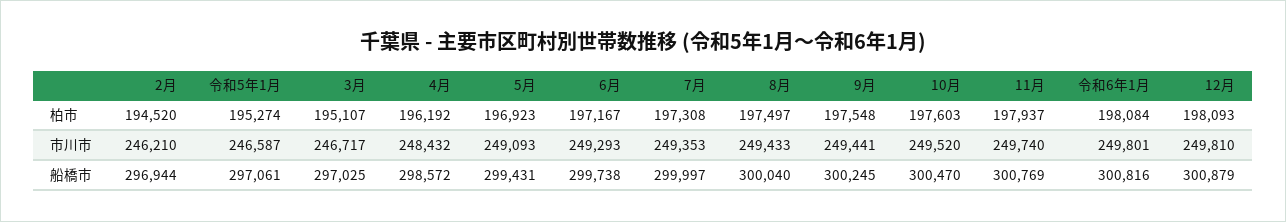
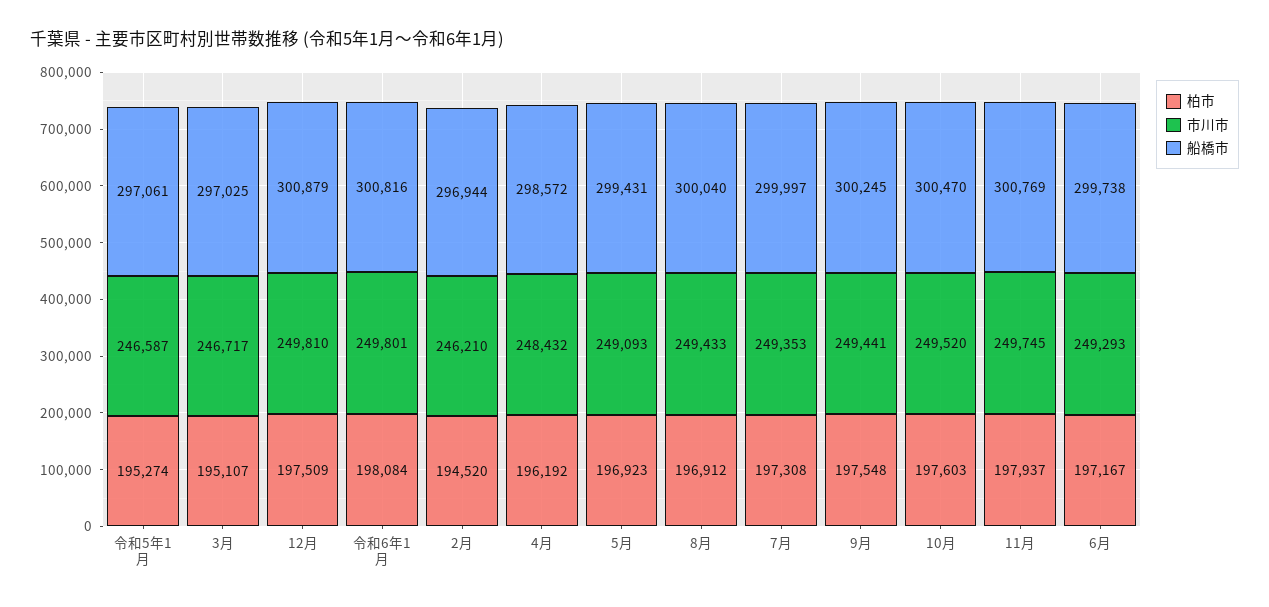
柏市, 8月: 197497 -> 196912
柏市, 12月: 198093 -> 197509
市川市, 11月: 249740 -> 249745

